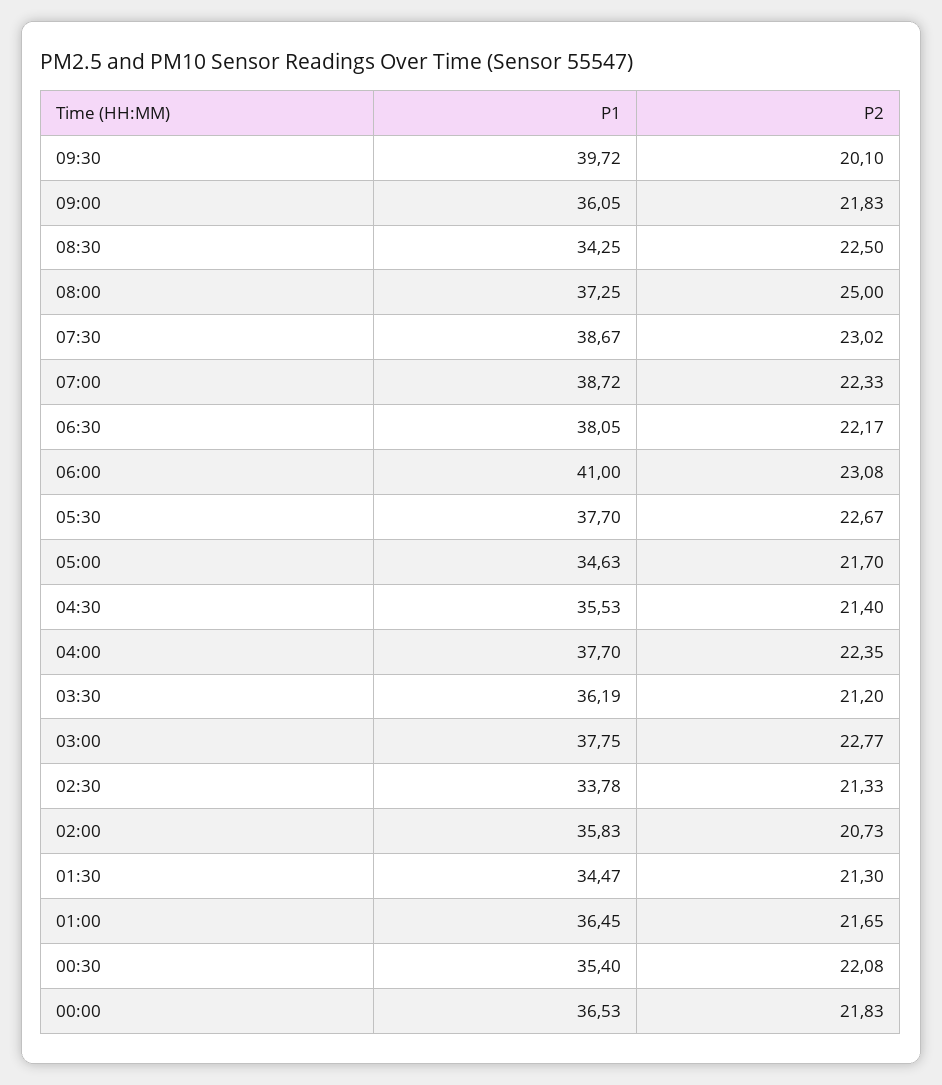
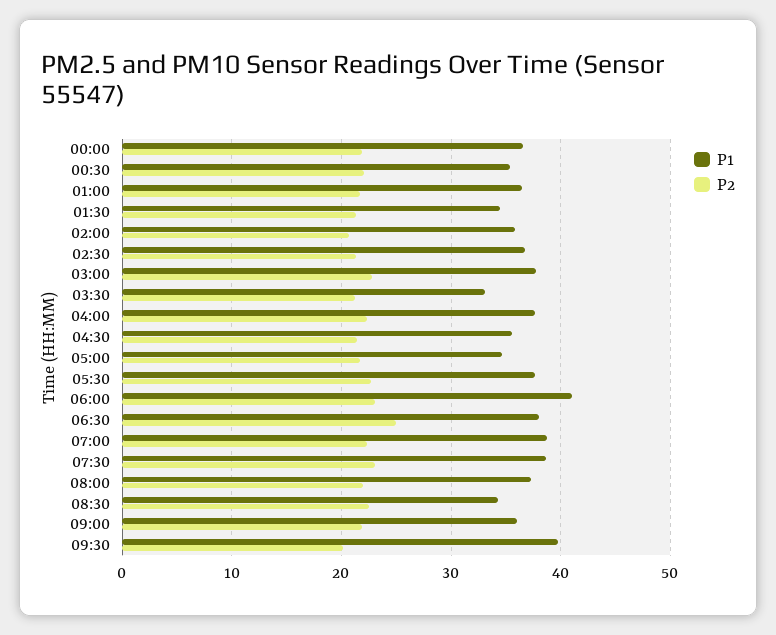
P2, 08:00: 25 -> 22
P2, 06:30: 22.17 -> 25
P1, 03:30: 36.19 -> 33
P1, 02:30: 33.78 -> 37

